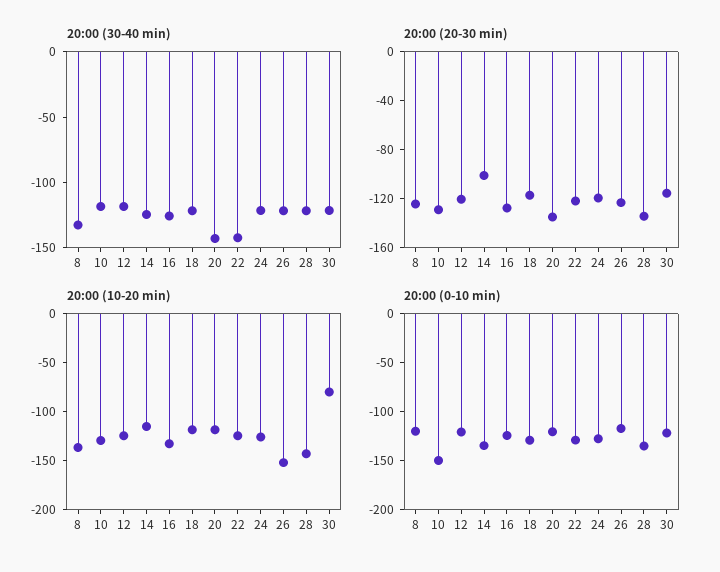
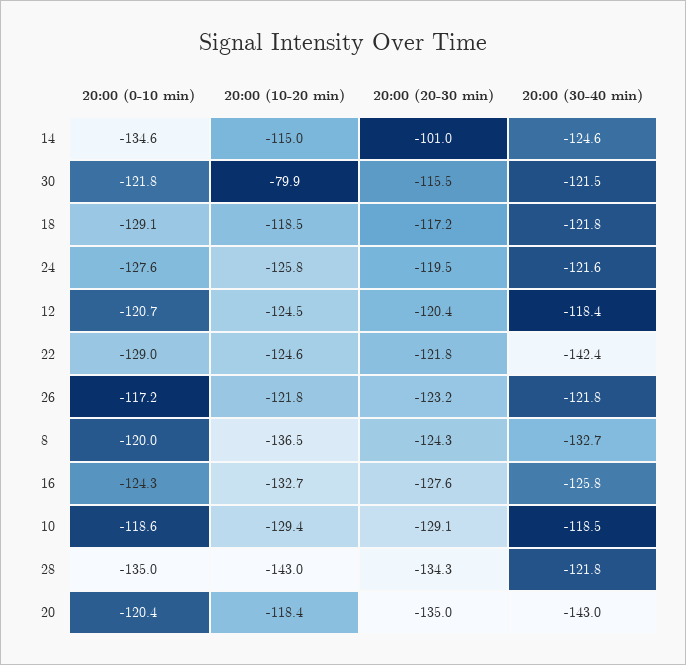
20:00 (10-20 min), 26: -150 -> -121.8
20:00 (0-10 min), 10: -150 -> -118.6

